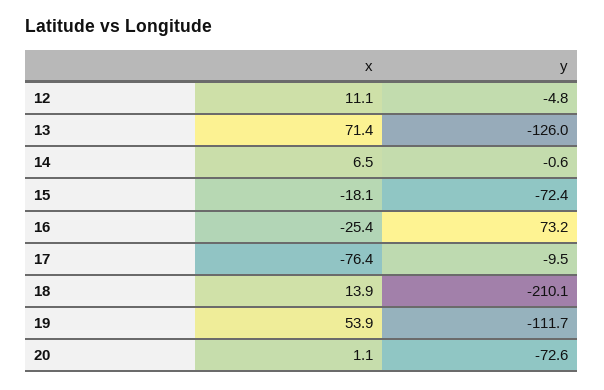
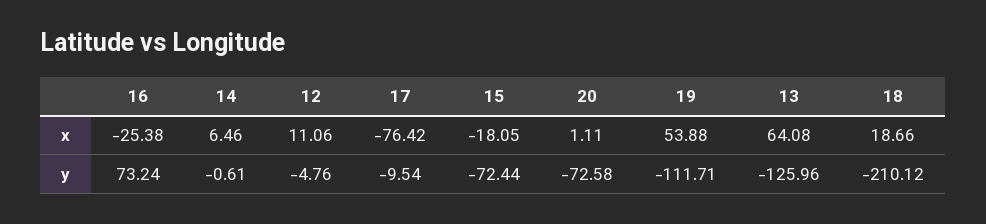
x, 13: 71.4 -> 64.08
x, 18: 13.9 -> 18.66

